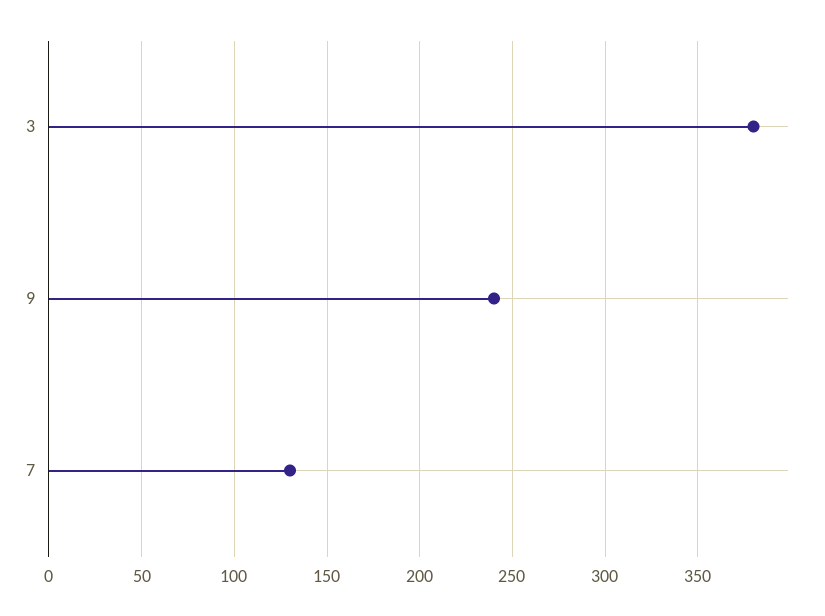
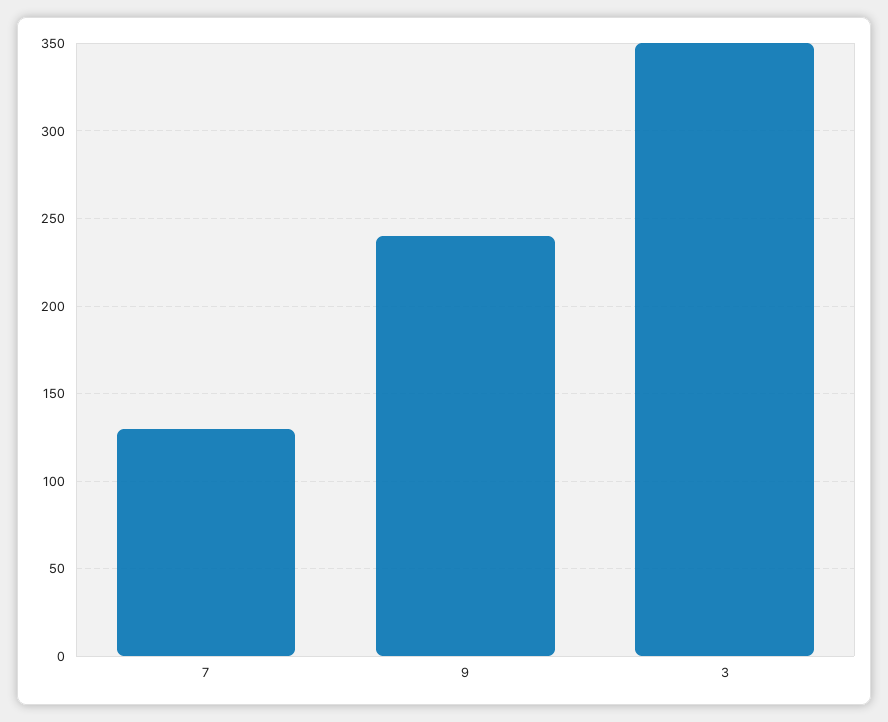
3: 380 -> 350

